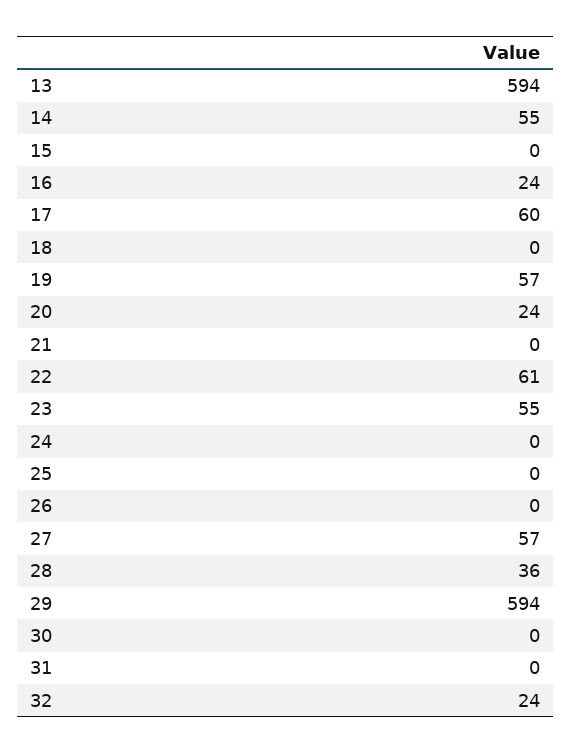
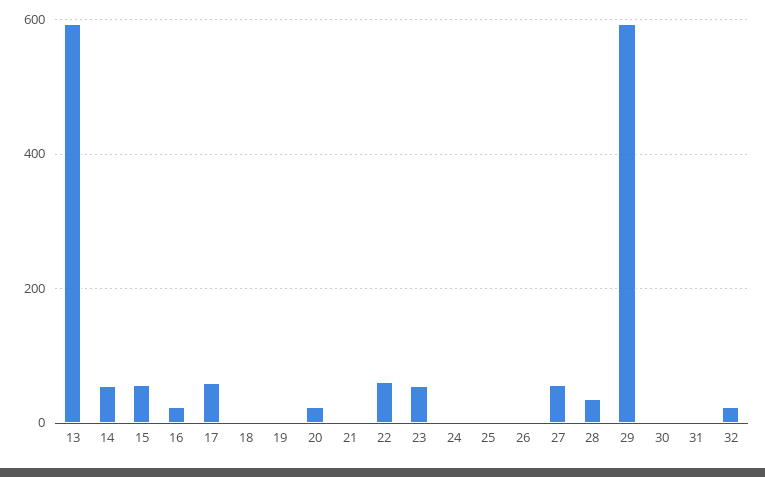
15: 0 -> 60
19: 57 -> 0

